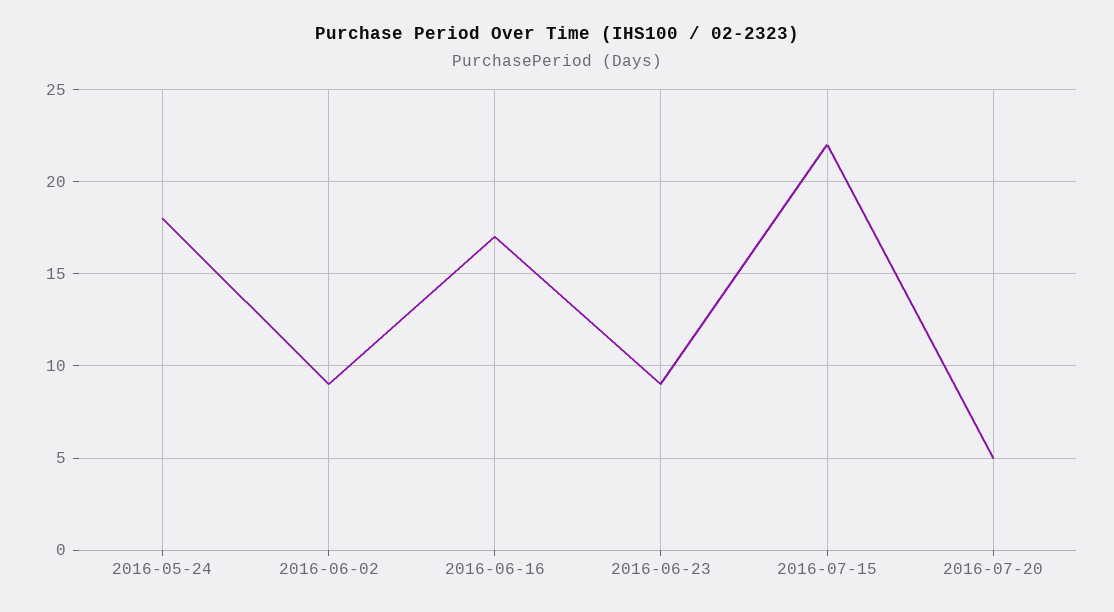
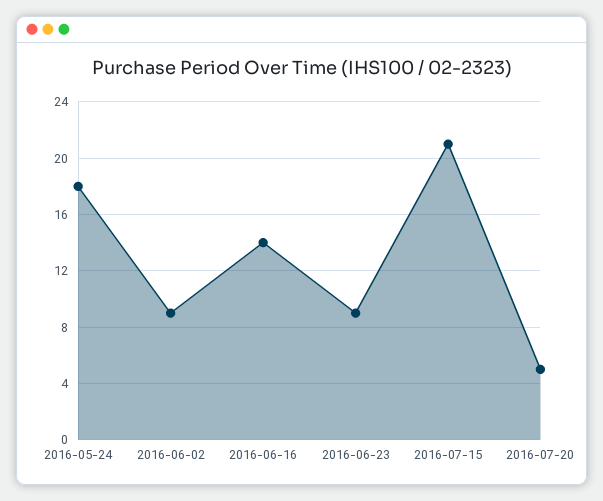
2016-06-16: 17 -> 14
2016-07-15: 22 -> 21

